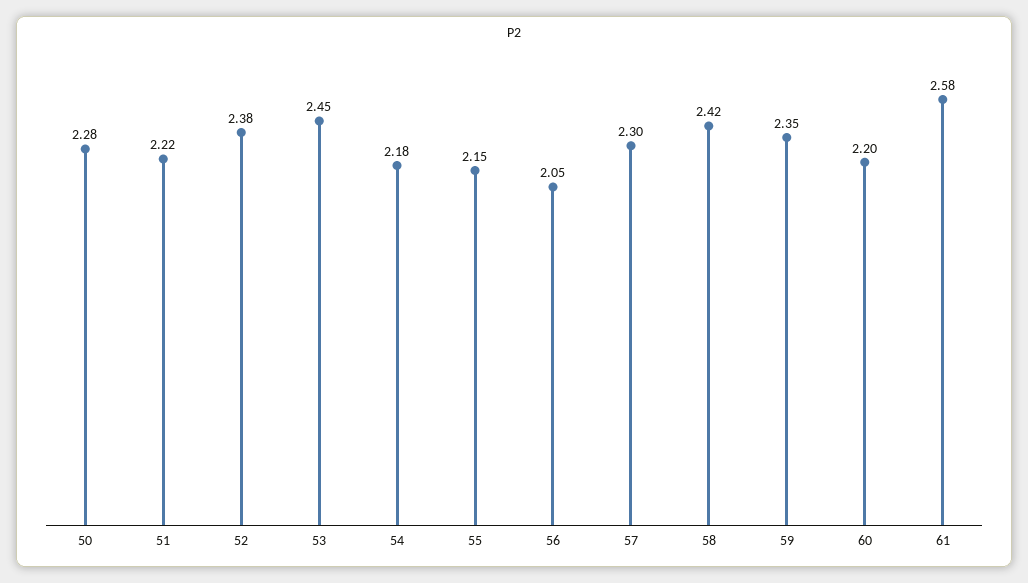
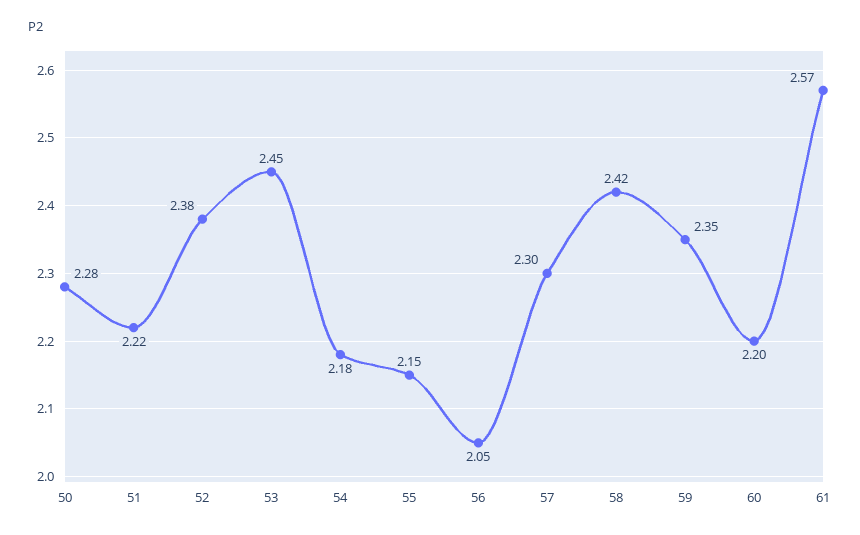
61: 2.58 -> 2.57

